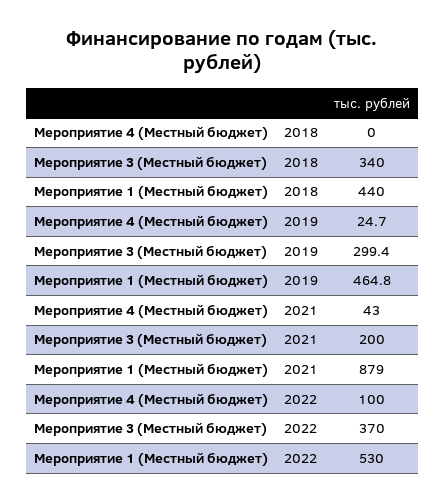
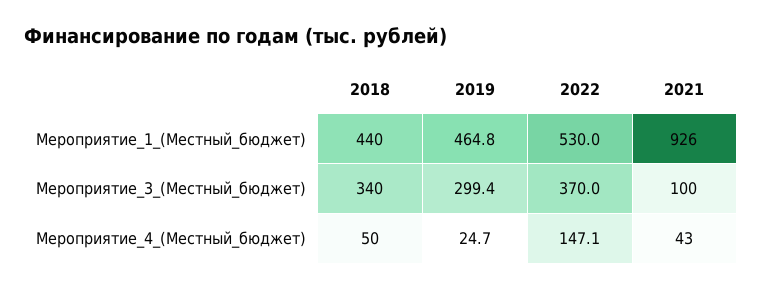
Мероприятие 4 (Местный бюджет), 2018: 0 -> 50
Мероприятие 3 (Местный бюджет), 2021: 200 -> 100
Мероприятие 1 (Местный бюджет), 2021: 879 -> 926
Мероприятие 4 (Местный бюджет), 2022: 100 -> 147.1

